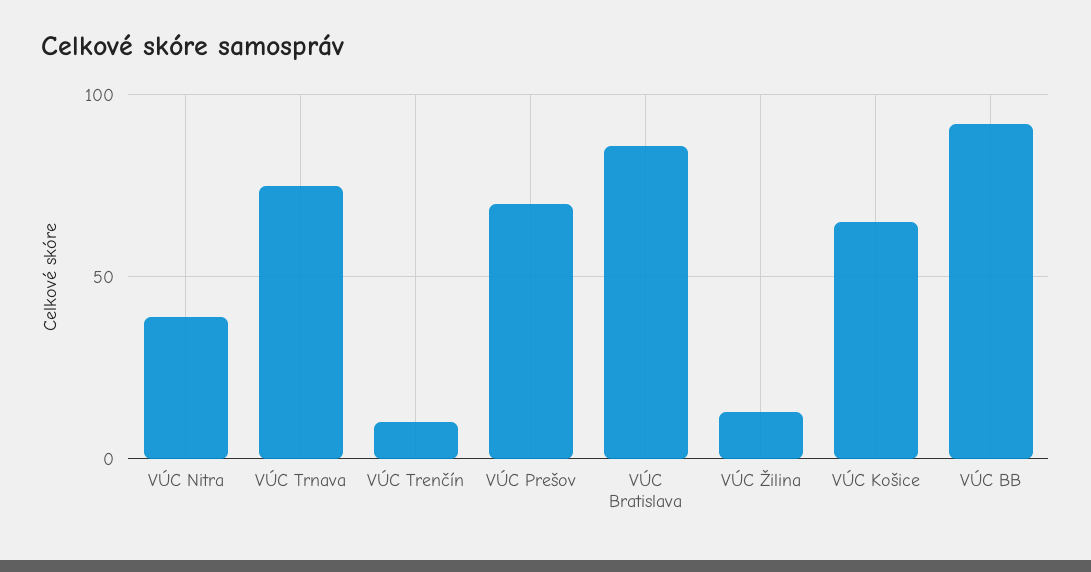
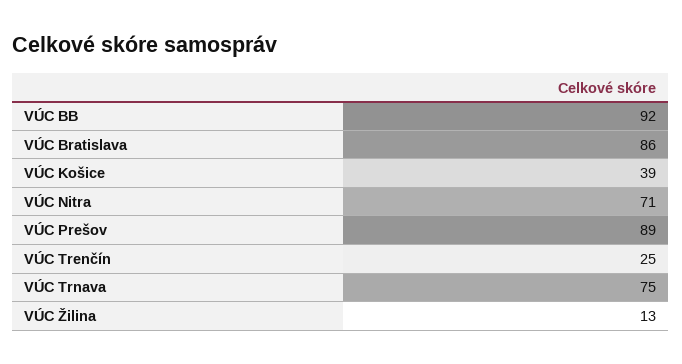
VÚC Nitra: 40 -> 71
VÚC Trenčín: 10 -> 25
VÚC Prešov: 70 -> 89
VÚC Košice: 65 -> 39

